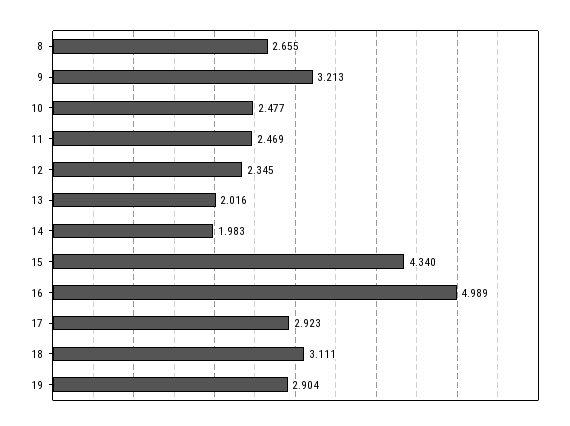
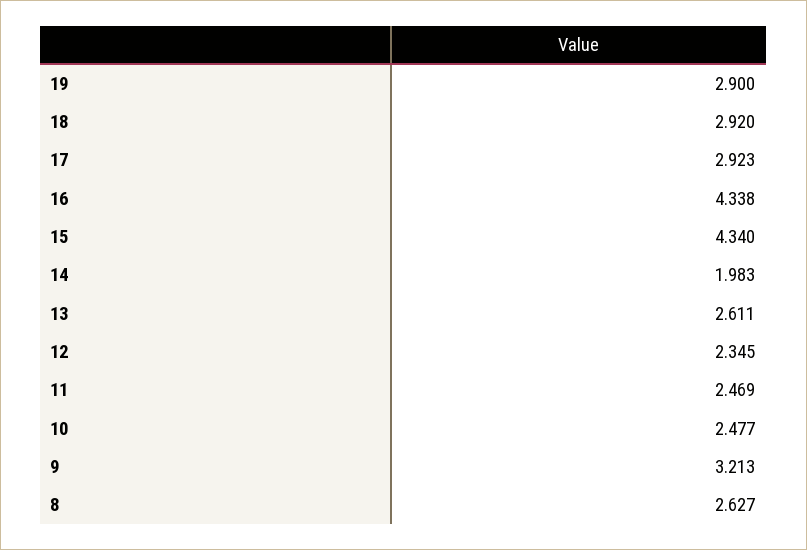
8: 2.655 -> 2.627
13: 2.016 -> 2.611
16: 4.989 -> 4.338
18: 3.111 -> 2.92
19: 2.904 -> 2.9

